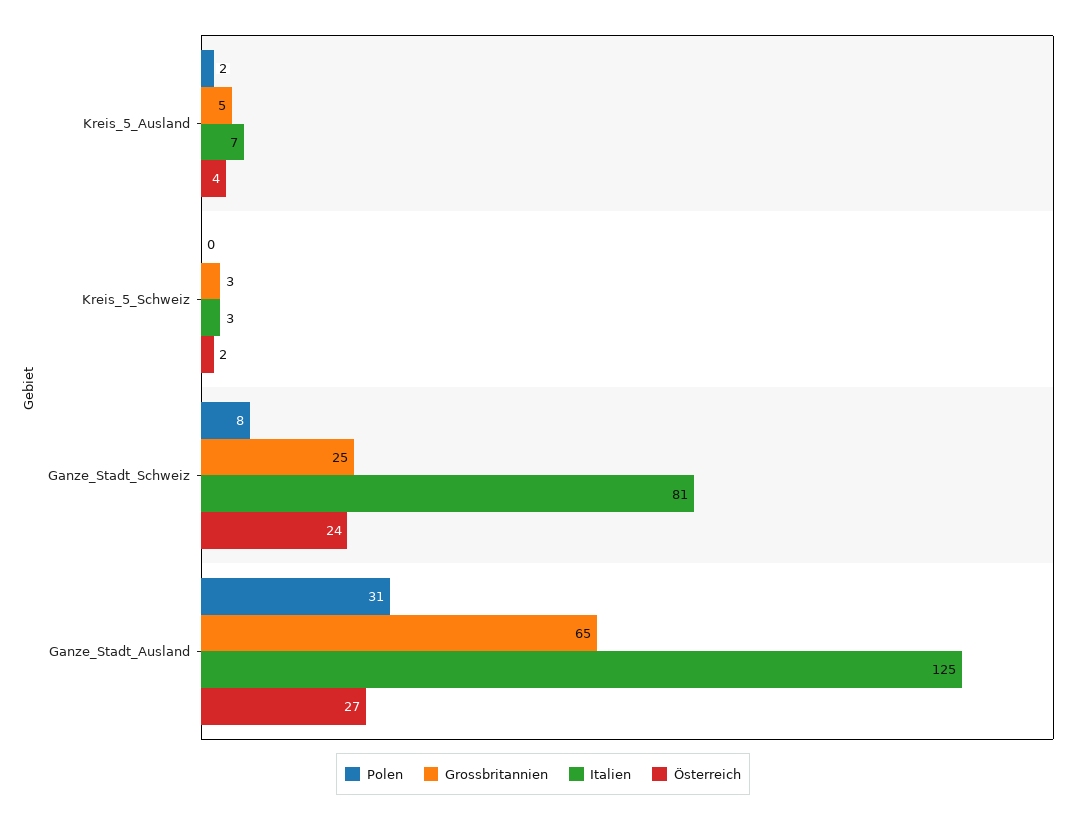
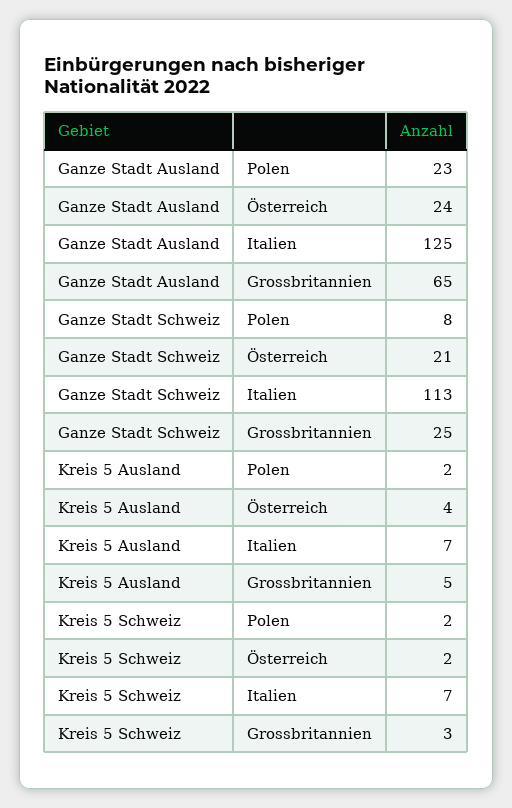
Polen, Kreis_5_Schweiz: 0 -> 2
Italien, Kreis_5_Schweiz: 3 -> 7
Italien, Ganze_Stadt_Schweiz: 81 -> 113
Österreich, Ganze_Stadt_Schweiz: 24 -> 21
Polen, Ganze_Stadt_Ausland: 31 -> 23
Österreich, Ganze_Stadt_Ausland: 27 -> 24

